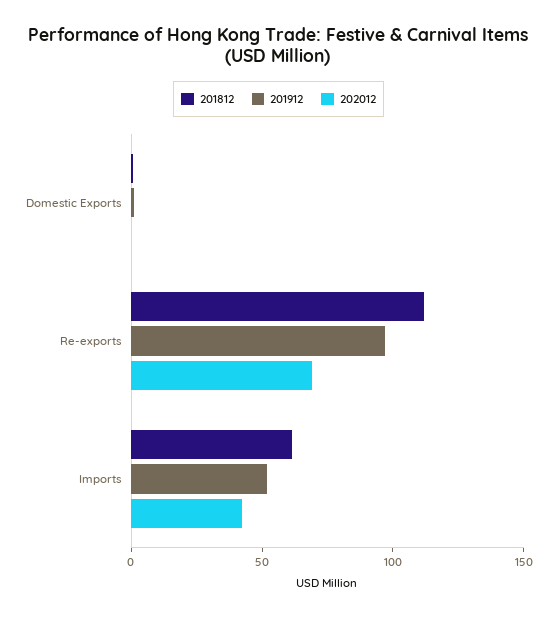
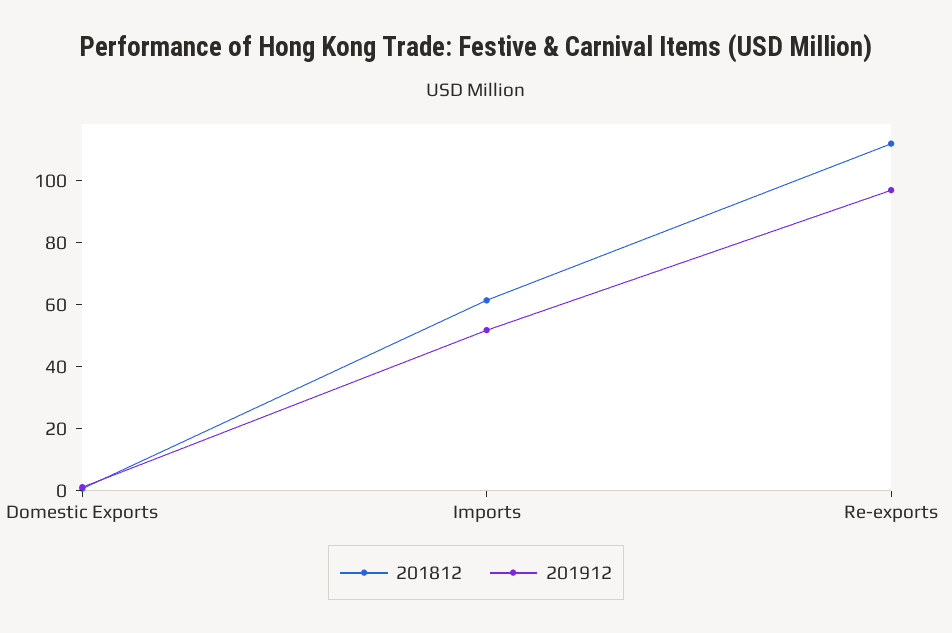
202012, Domestic Exports: 0 -> none
202012, Re-exports: 70 -> none
202012, Imports: 40 -> none

